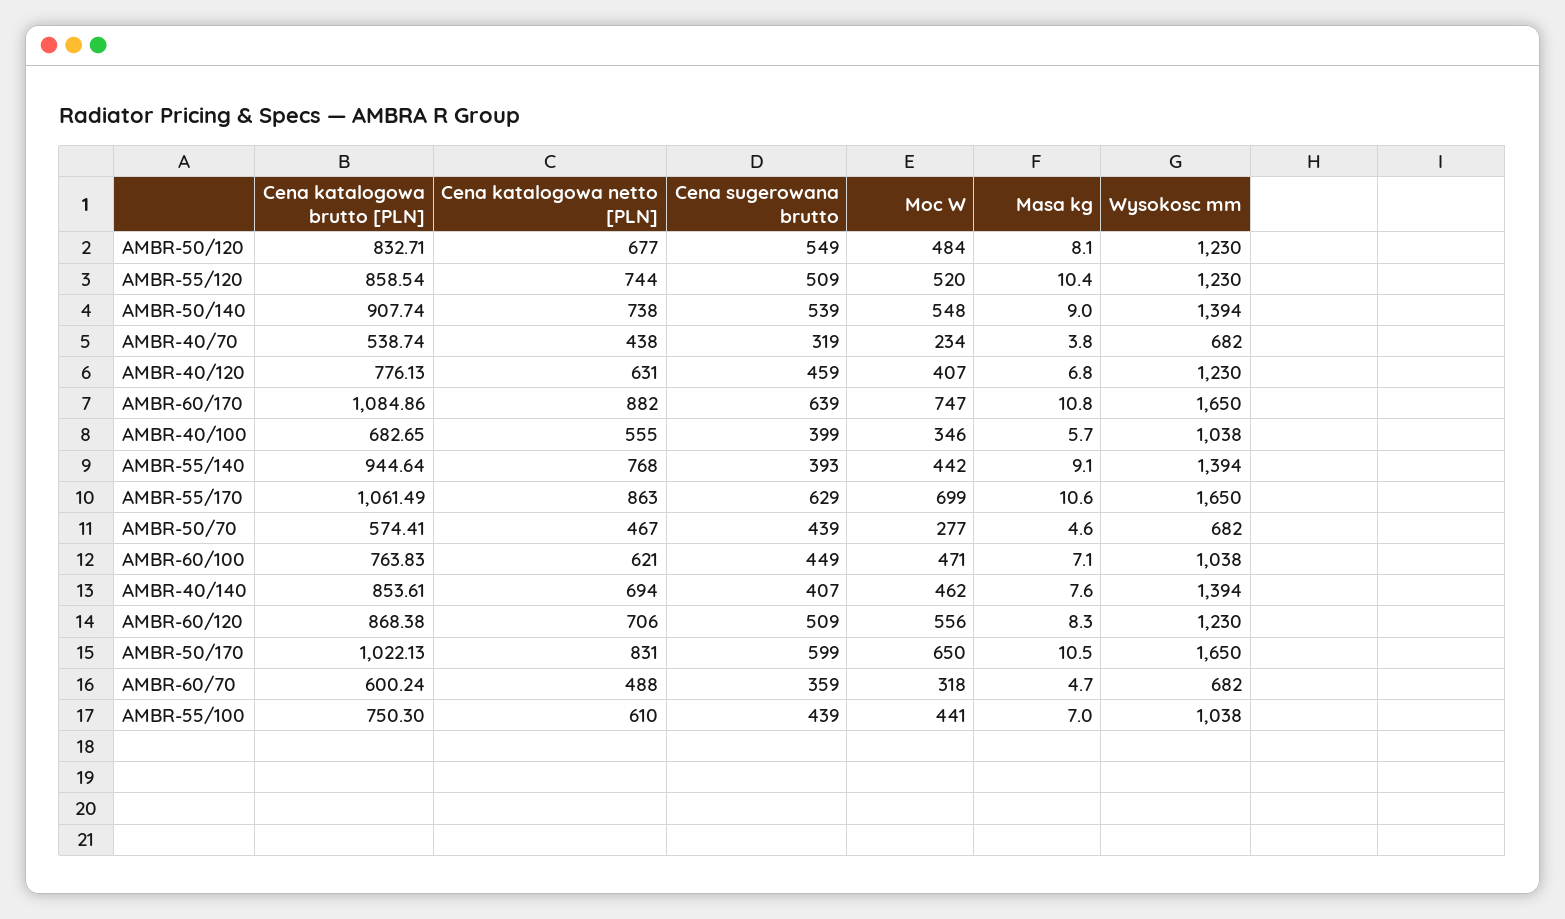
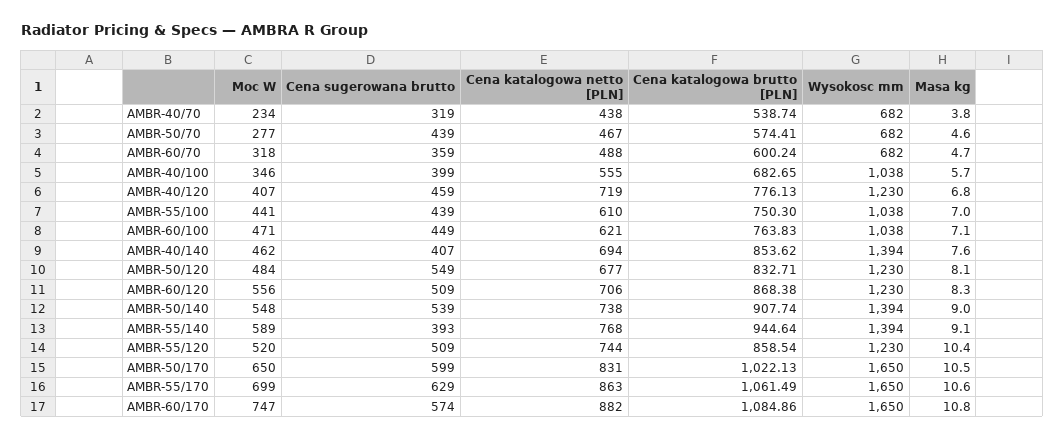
Cena katalogowa netto [PLN], AMBR-40/120: 631 -> 719
Cena sugerowana brutto, AMBR-60/170: 639 -> 574
Moc W, AMBR-55/140: 442 -> 589
Cena katalogowa brutto [PLN], AMBR-40/140: 853.61 -> 853.62

